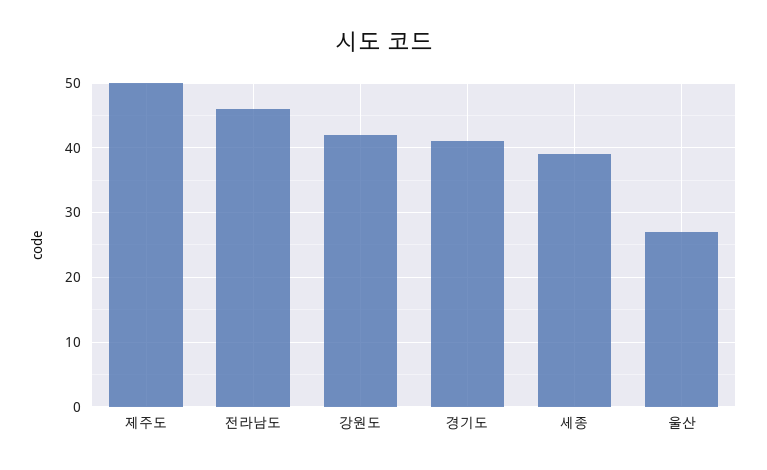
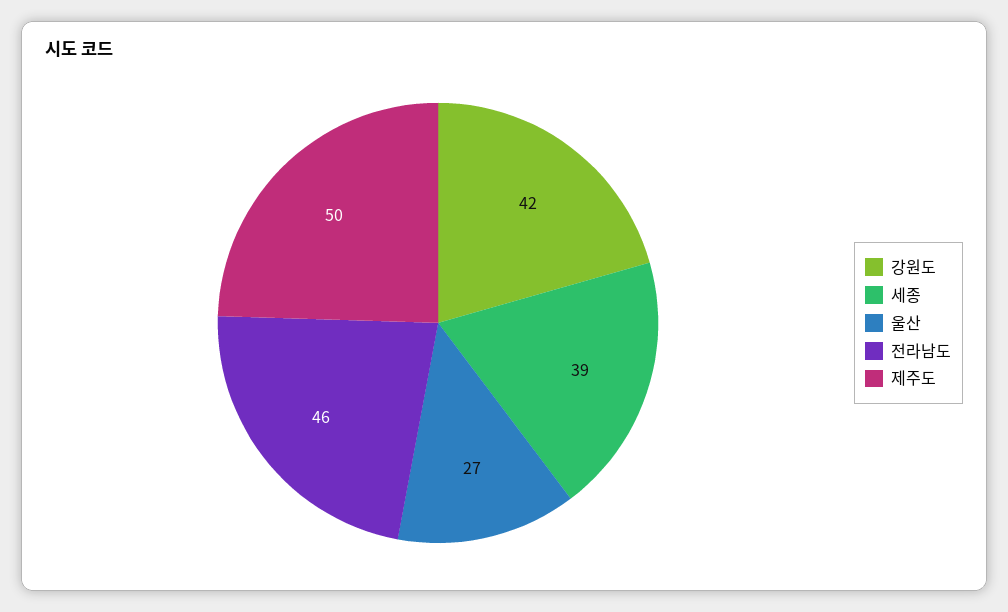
경기도: 41 -> none

